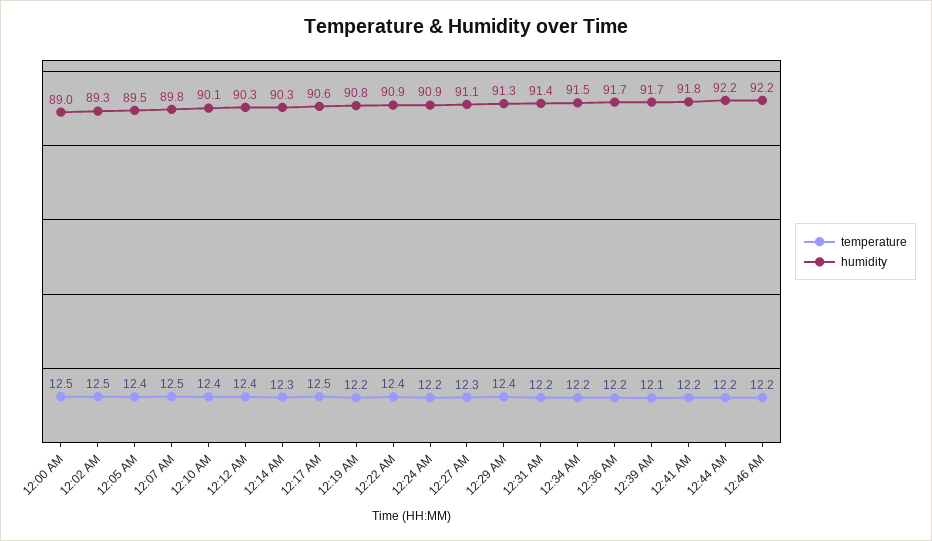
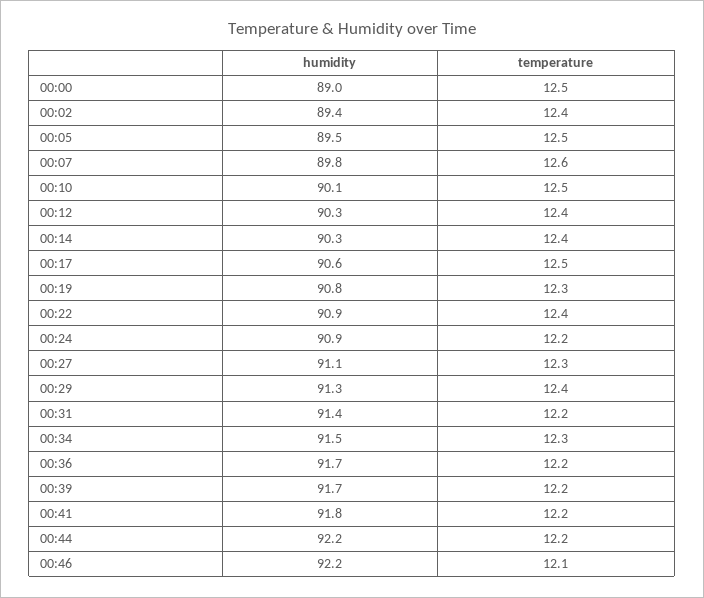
temperature, 12:02 AM: 12.5 -> 12.4
humidity, 12:02 AM: 89.3 -> 89.4
temperature, 12:05 AM: 12.4 -> 12.5
temperature, 12:07 AM: 12.5 -> 12.6
temperature, 12:10 AM: 12.4 -> 12.5
temperature, 12:14 AM: 12.3 -> 12.4
temperature, 12:19 AM: 12.2 -> 12.3
temperature, 12:34 AM: 12.2 -> 12.3
temperature, 12:39 AM: 12.1 -> 12.2
temperature, 12:46 AM: 12.2 -> 12.1

